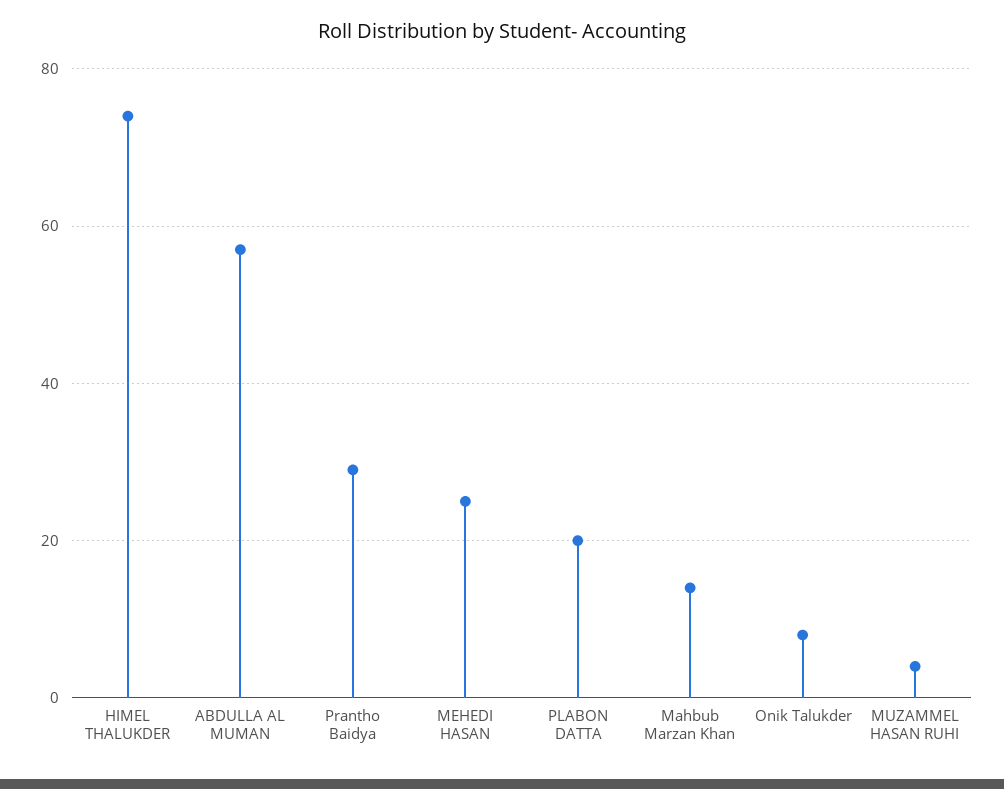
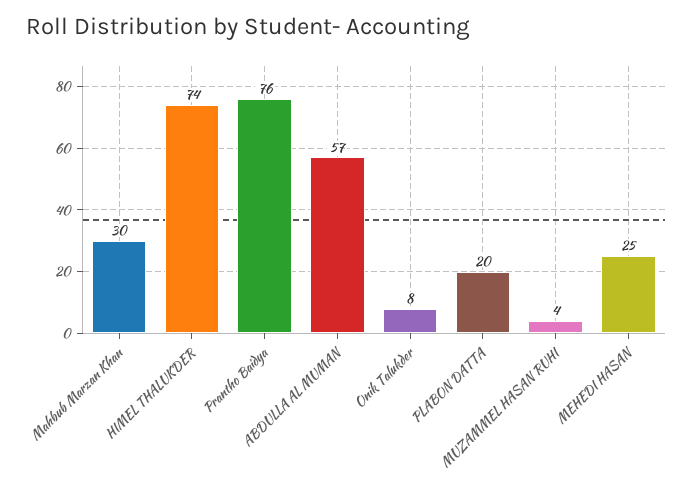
Prantho Baidya: 30 -> 76
Mahbub Marzan Khan: 15 -> 30

